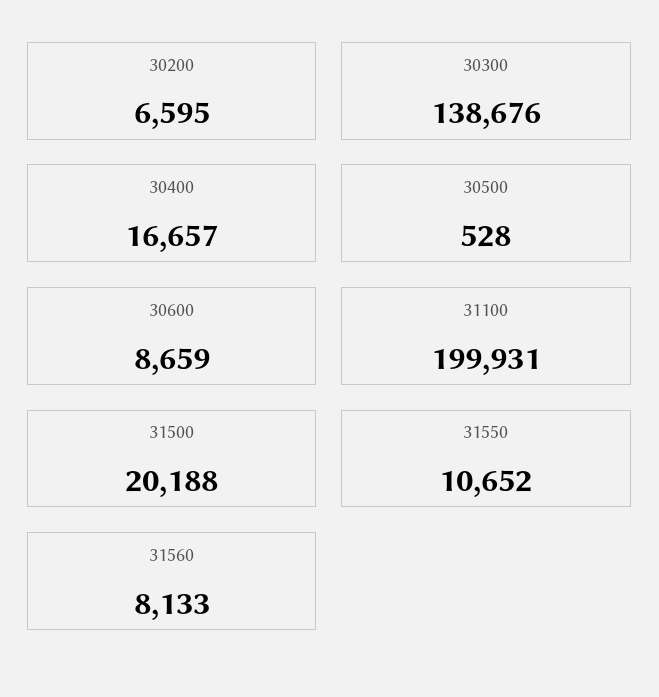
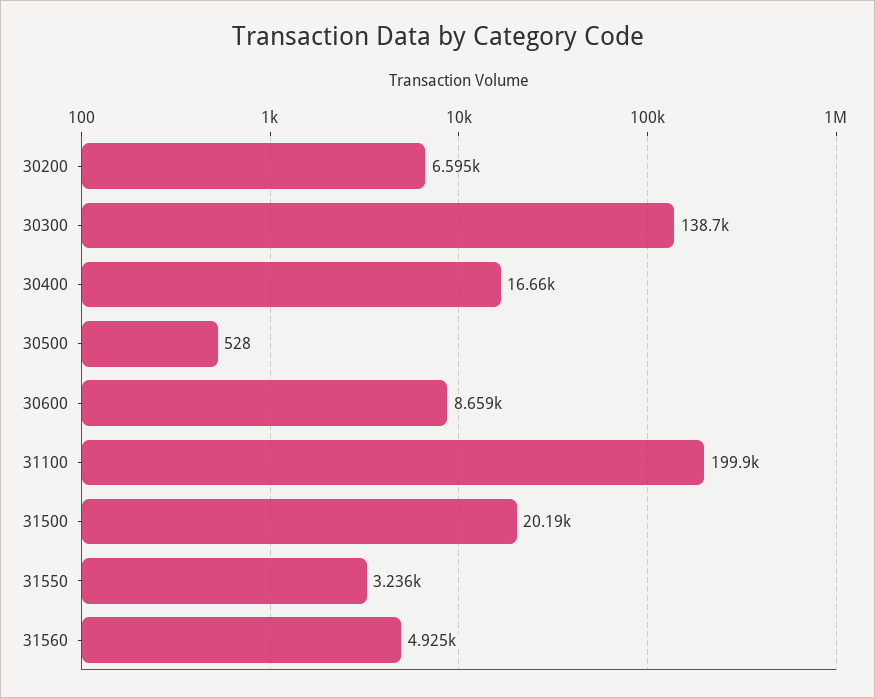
31550: 10652 -> 3236
31560: 8133 -> 4925

